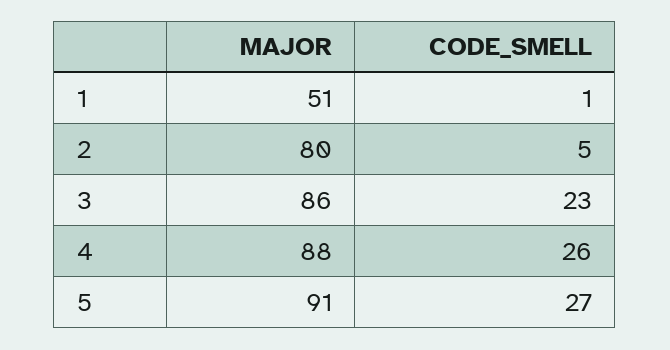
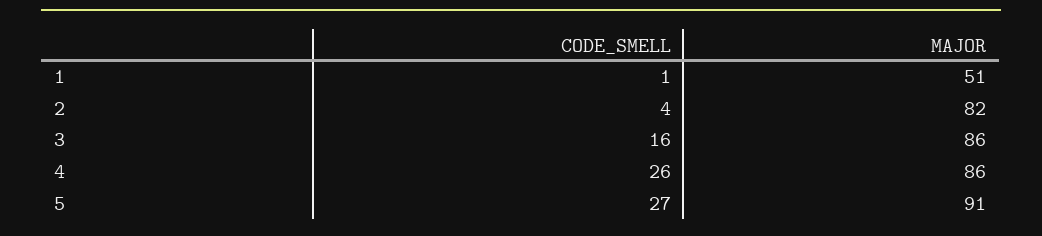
MAJOR, 2: 80 -> 82
CODE_SMELL, 2: 5 -> 4
CODE_SMELL, 3: 23 -> 16
MAJOR, 4: 88 -> 86

